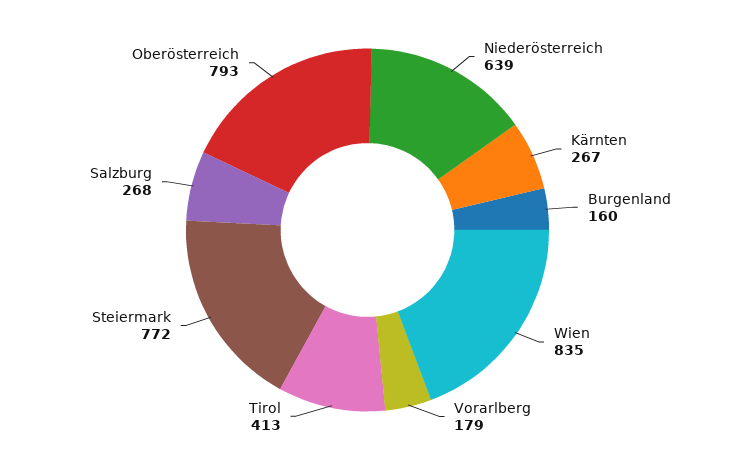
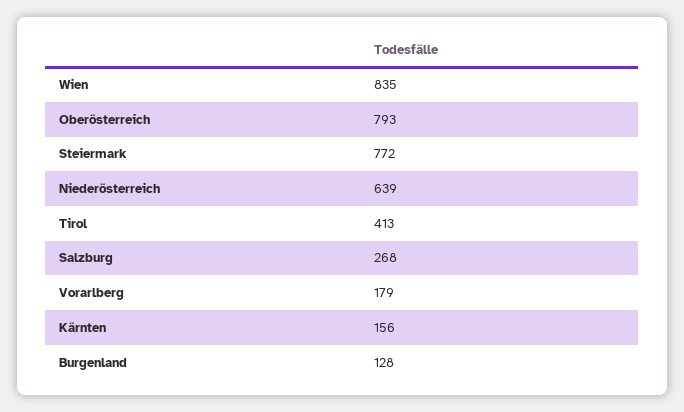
Kärnten: 267 -> 156
Burgenland: 160 -> 128

